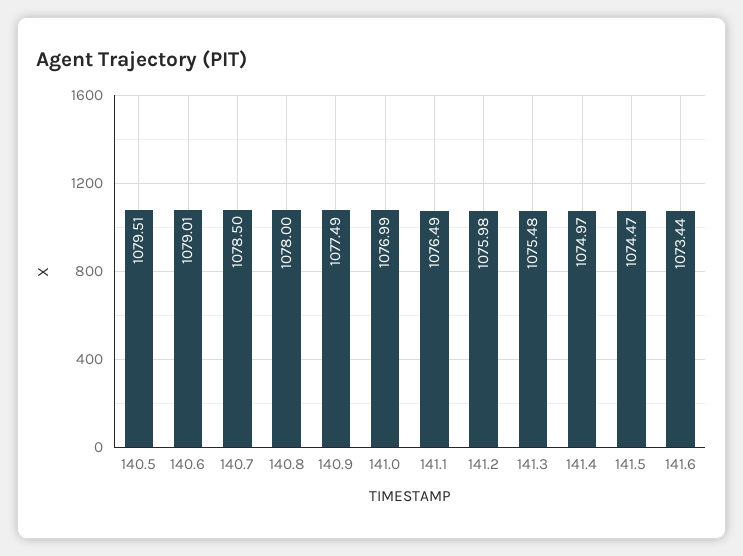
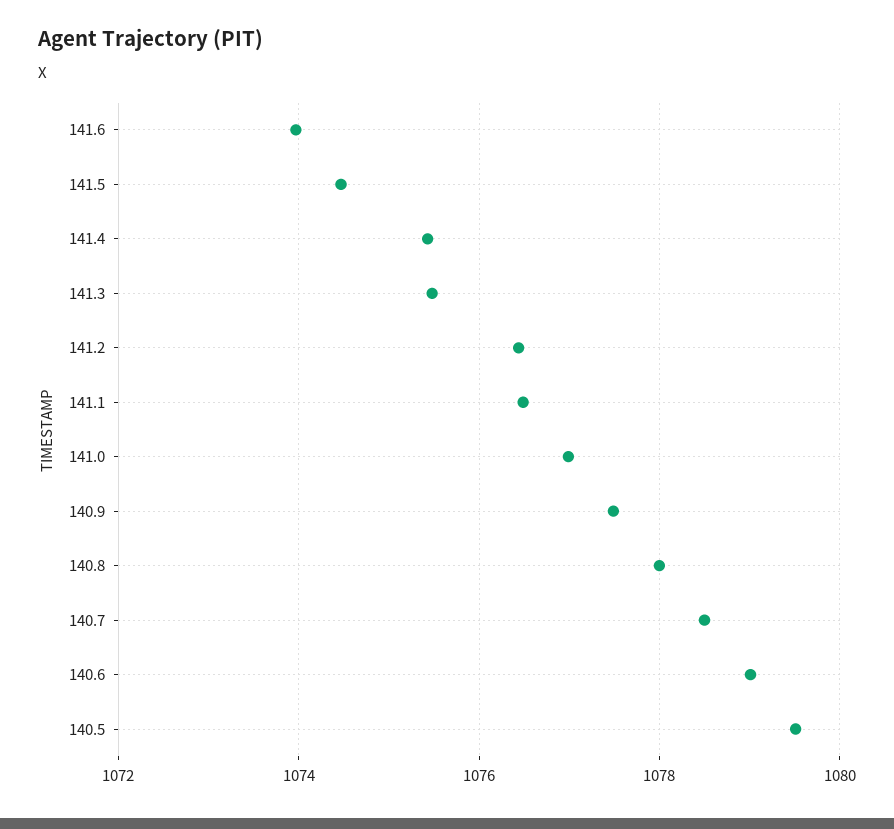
141.2: 1075.98 -> 1076.4
141.4: 1074.97 -> 1075.4
141.6: 1073.44 -> 1074

